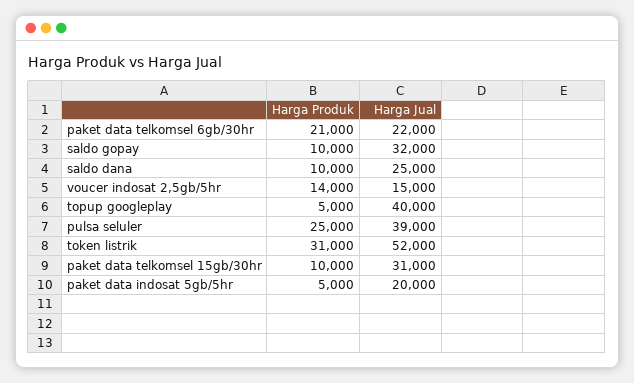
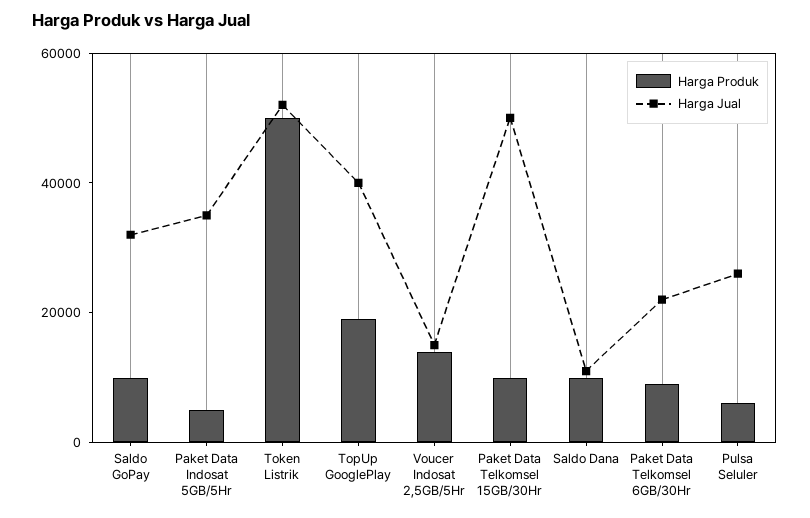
Harga Produk, paket data telkomsel 6gb/30hr: 21000 -> 10000
Harga Jual, saldo dana: 25000 -> 10000
Harga Produk, topup googleplay: 5000 -> 20000
Harga Produk, pulsa seluler: 25000 -> 5000
Harga Jual, pulsa seluler: 39000 -> 25000
Harga Produk, token listrik: 31000 -> 50000
Harga Jual, paket data telkomsel 15gb/30hr: 31000 -> 50000
Harga Jual, paket data indosat 5gb/5hr: 20000 -> 35000

